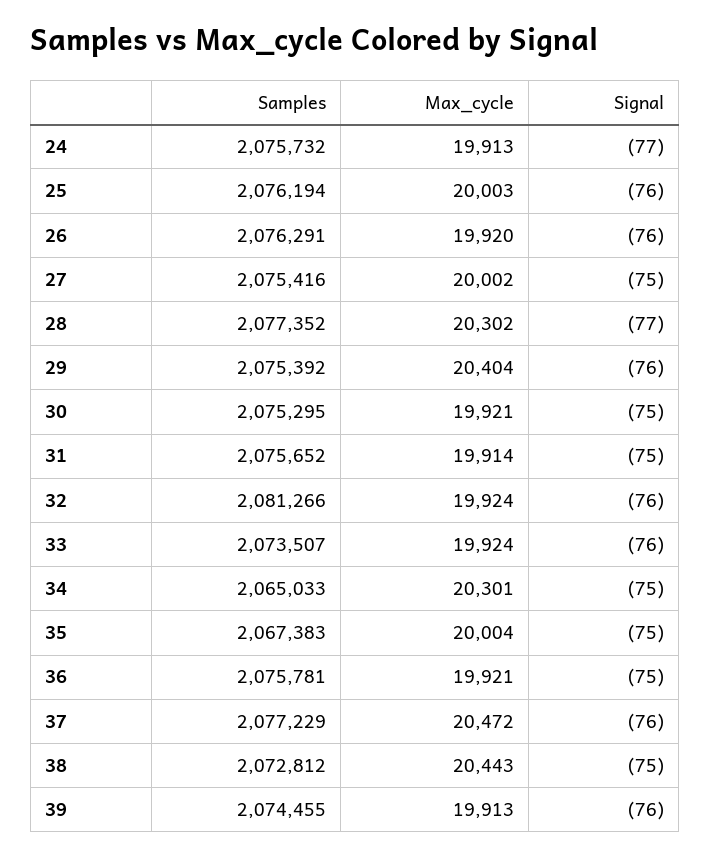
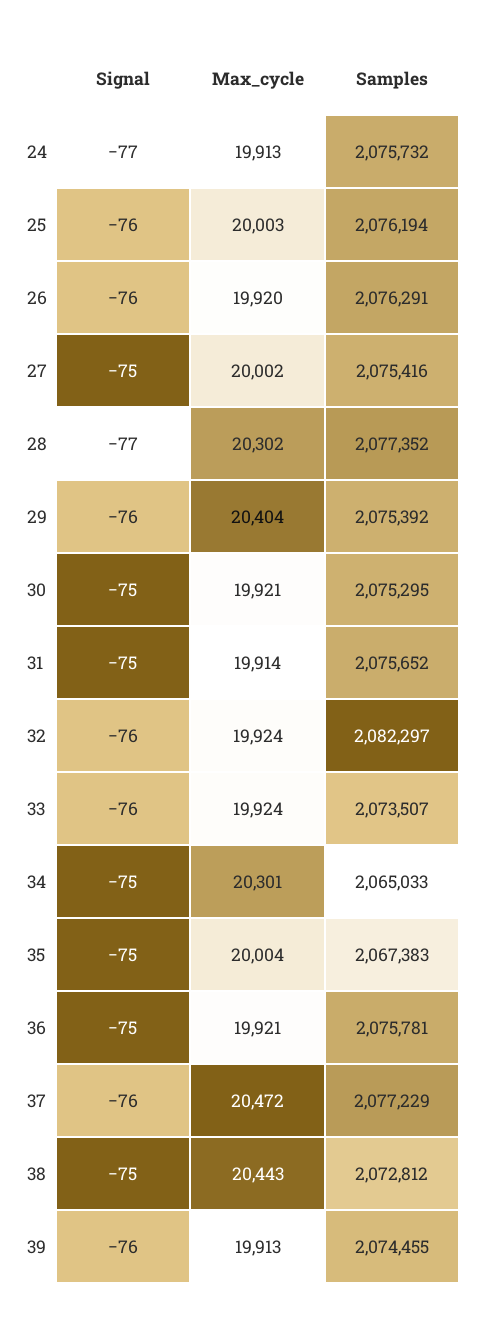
Samples, 32: 2081266 -> 2082297

